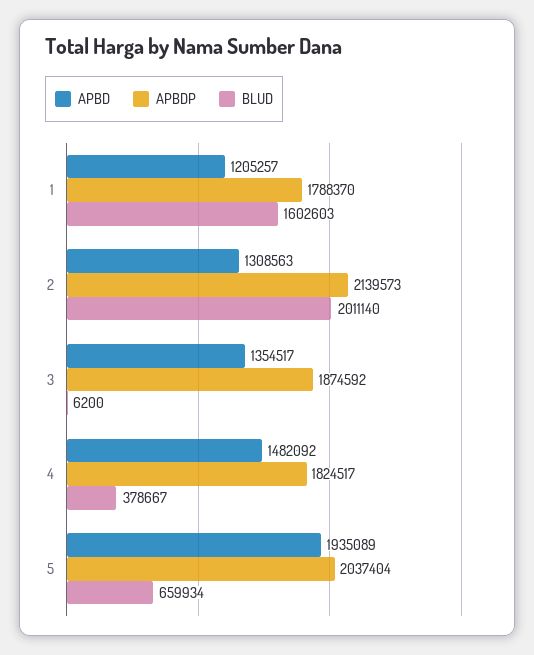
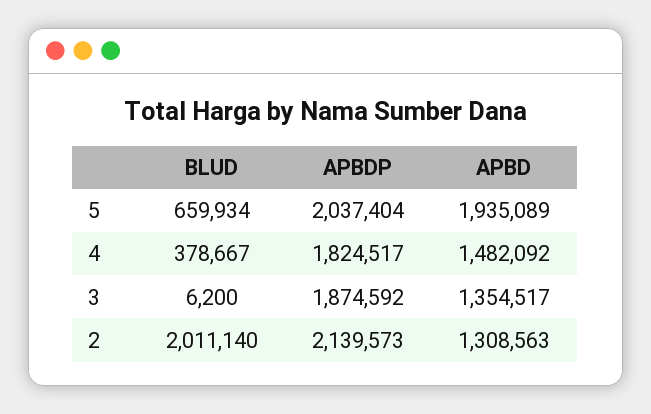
APBD, 1: 1205257 -> none
APBDP, 1: 1788370 -> none
BLUD, 1: 1602603 -> none

